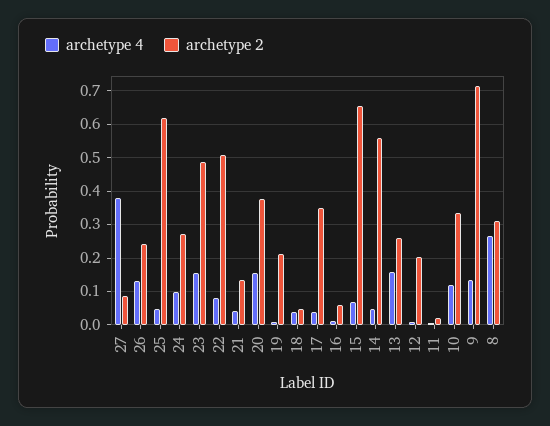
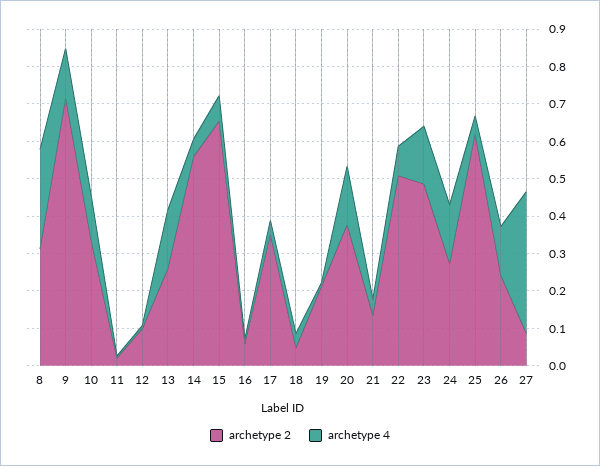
archetype 4, 24: 0.1 -> 0.15
archetype 2, 12: 0.2 -> 0.1

